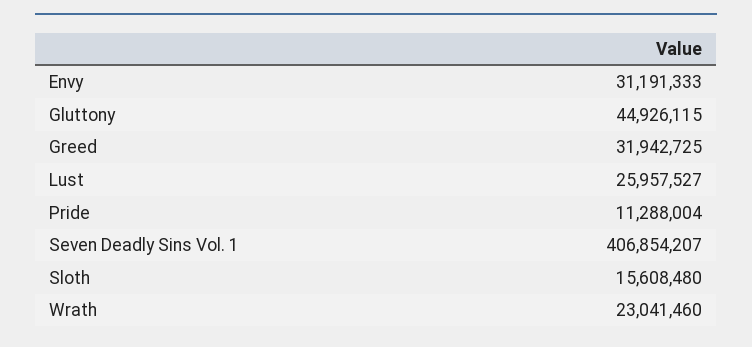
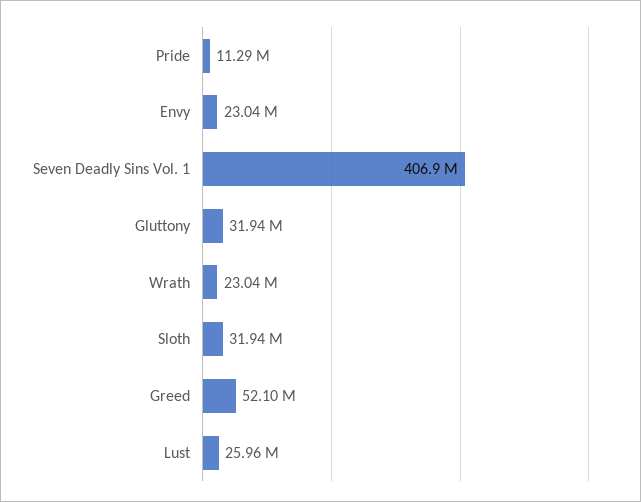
Envy: 31191333 -> 23040000
Gluttony: 44926115 -> 31940000
Greed: 31942725 -> 52100000
Sloth: 15608480 -> 31940000

